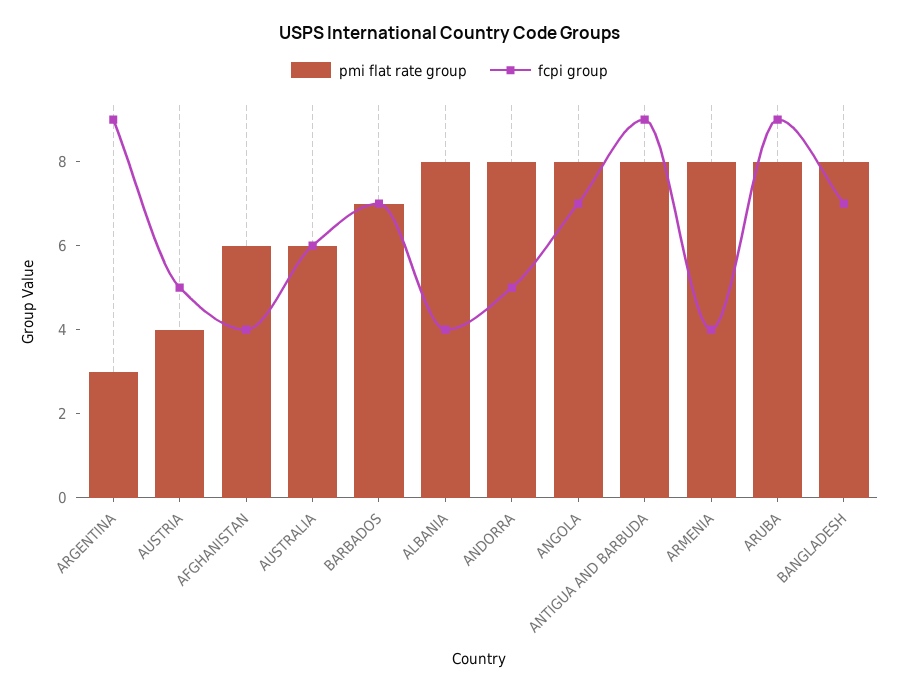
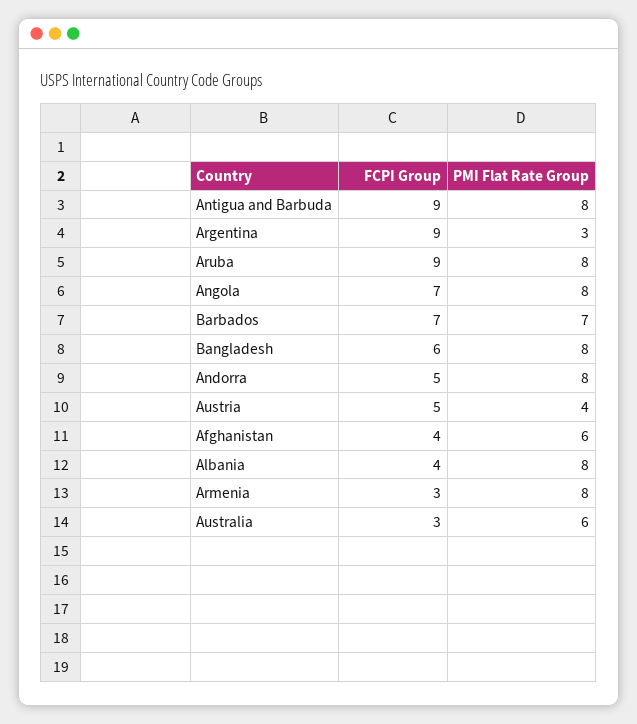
fcpi group, AUSTRALIA: 6 -> 3
fcpi group, ARMENIA: 4 -> 3
fcpi group, BANGLADESH: 7 -> 6

